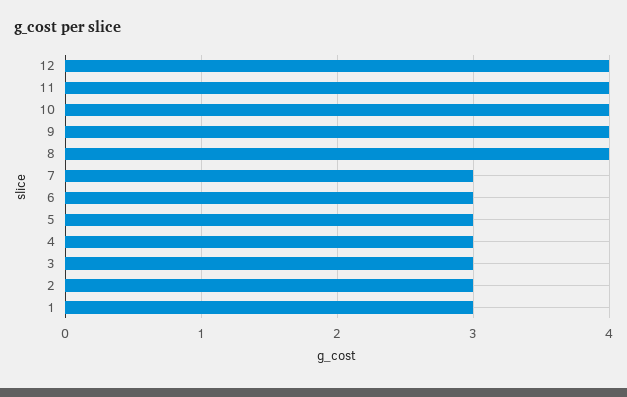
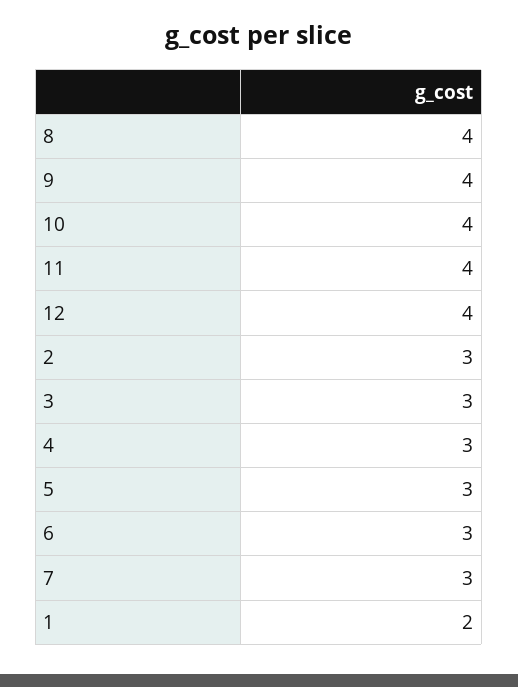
1: 3 -> 2

